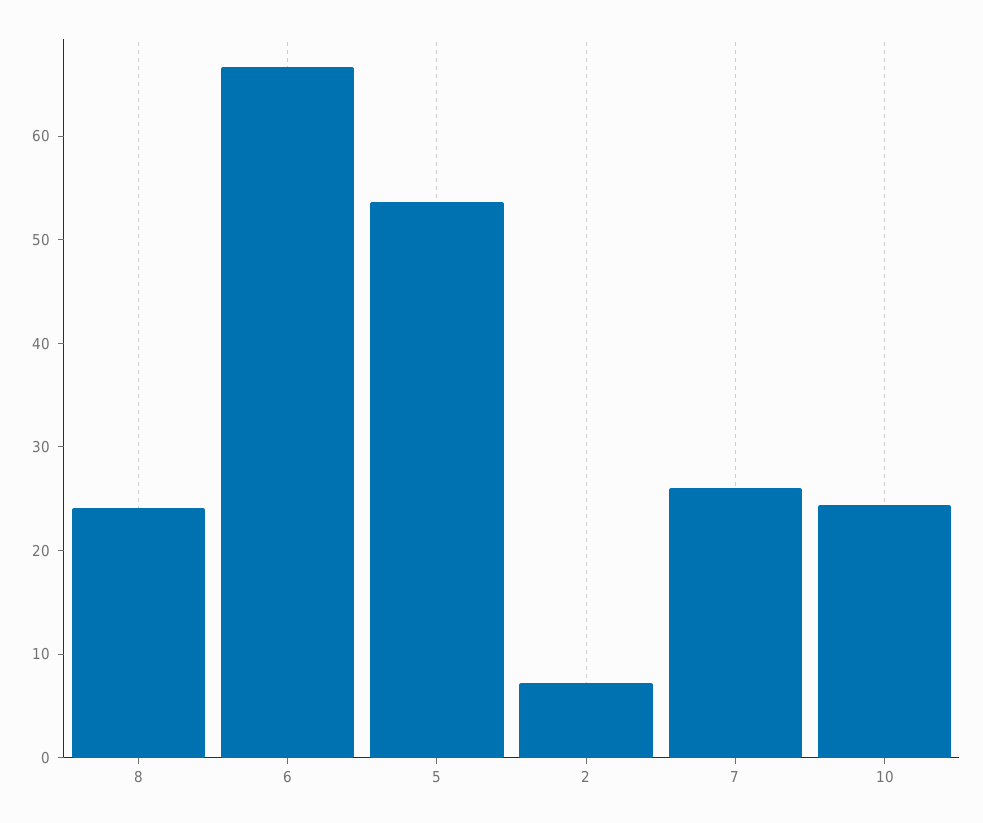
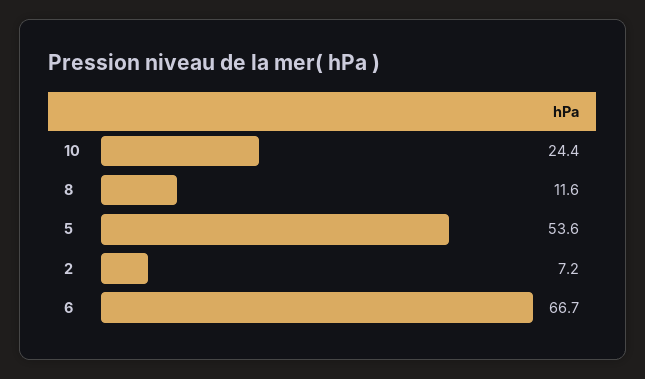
8: 24 -> 11.6
7: 26 -> none

